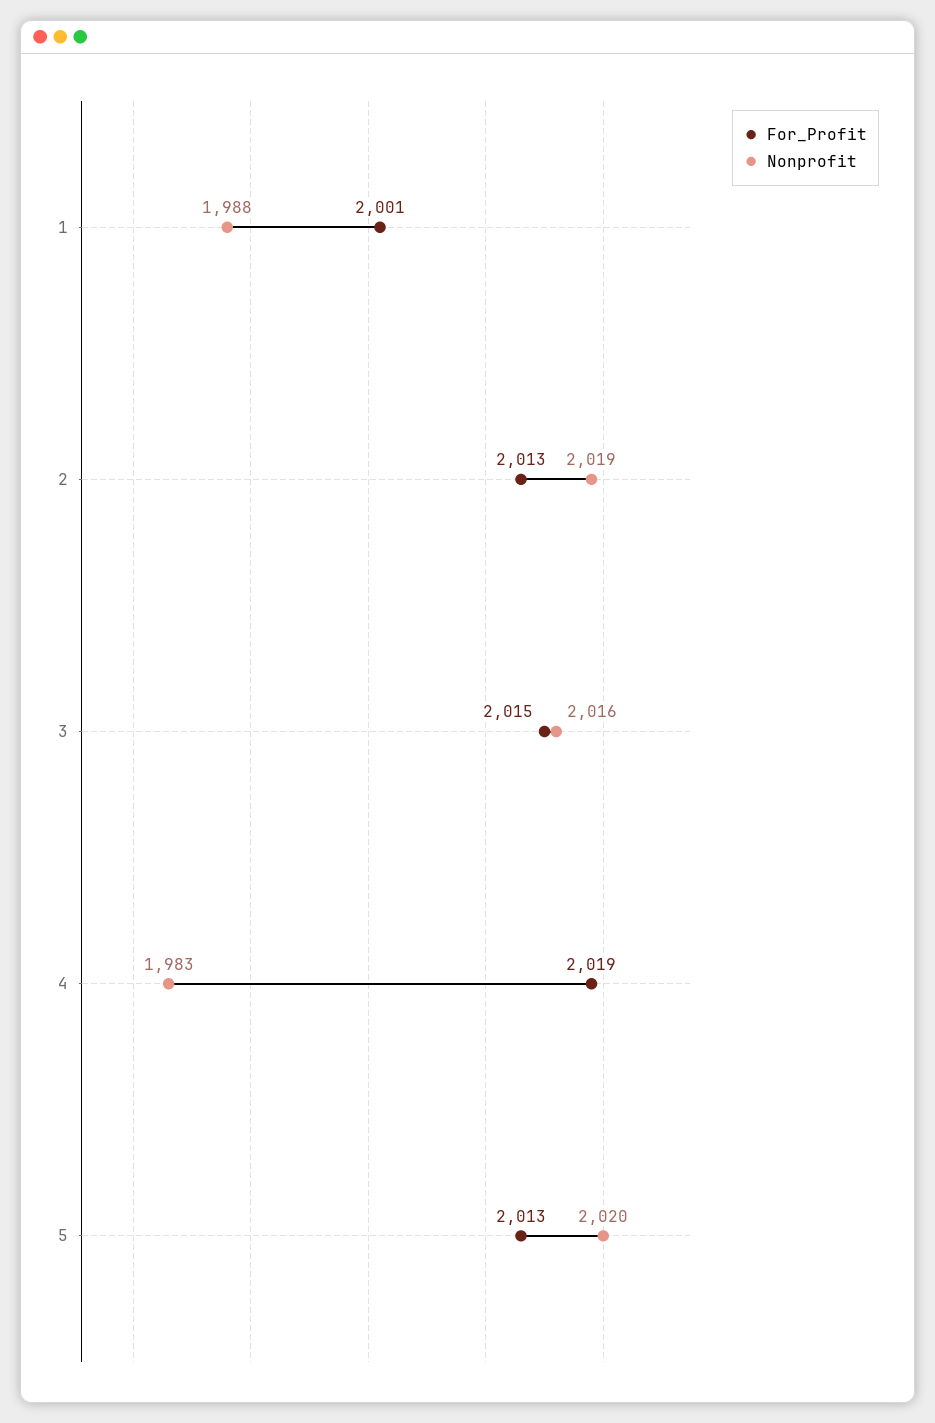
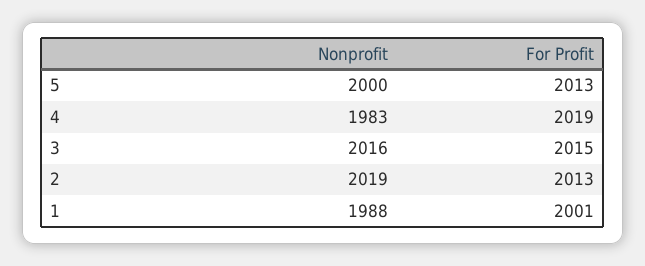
Nonprofit, 5: 2020 -> 2000

